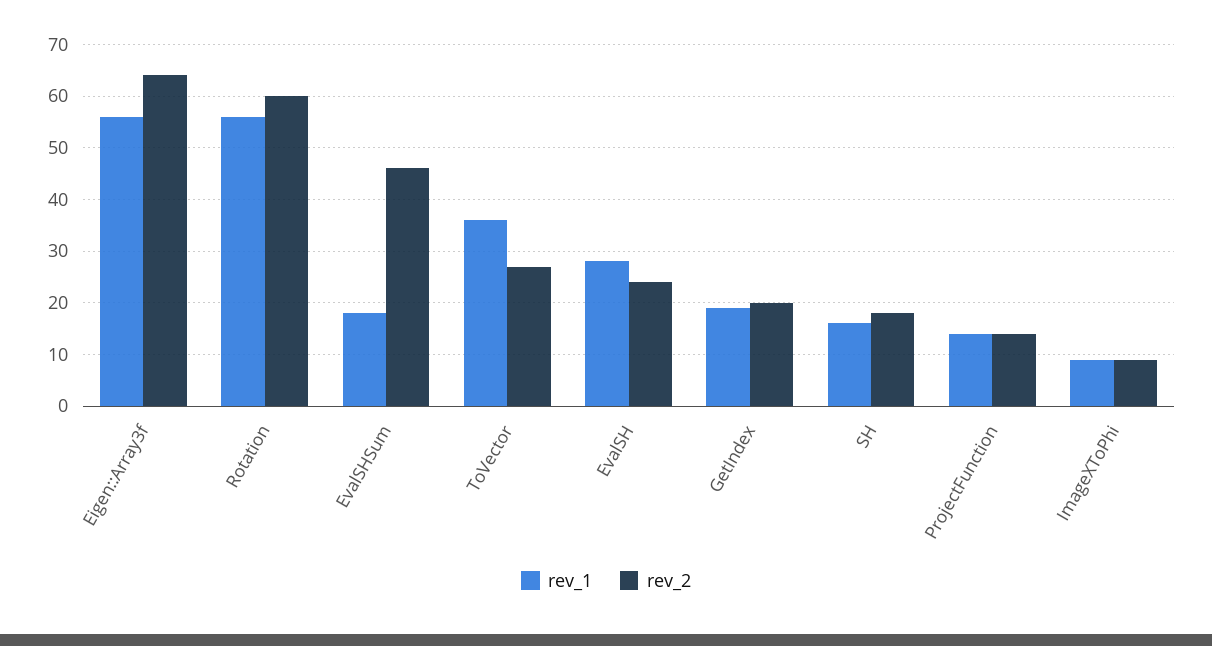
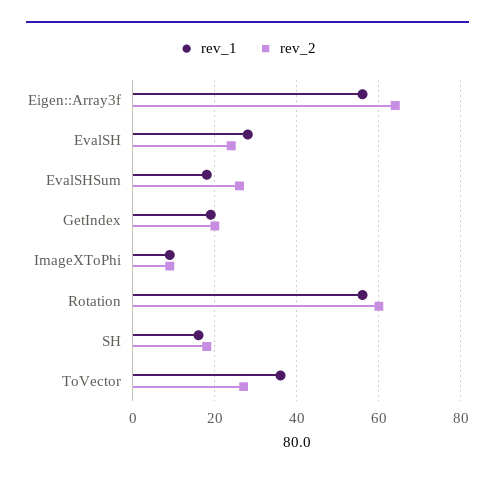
rev_2, EvalSHSum: 45 -> 25
rev_1, ProjectFunction: 15 -> none
rev_2, ProjectFunction: 15 -> none

